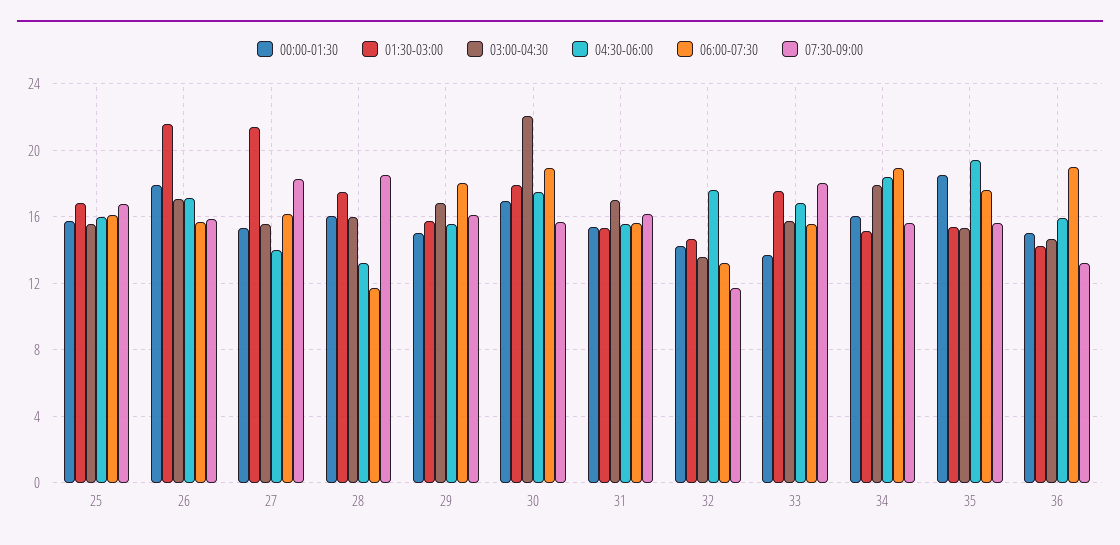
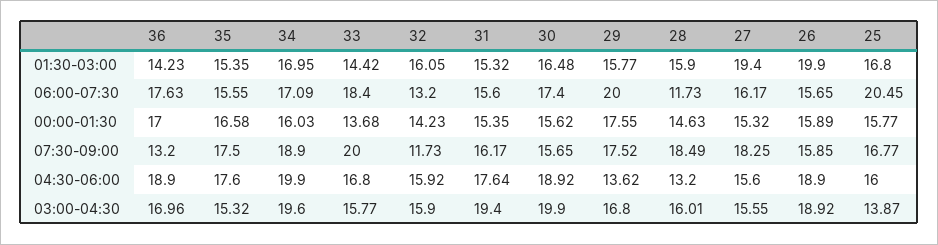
03:00-04:30, 25: 15.5 -> 13.87
06:00-07:30, 25: 16 -> 20.45
00:00-01:30, 26: 18 -> 15.89
01:30-03:00, 26: 21.5 -> 19.9
03:00-04:30, 26: 17 -> 18.92
04:30-06:00, 26: 17 -> 18.9
01:30-03:00, 27: 21.5 -> 19.4
04:30-06:00, 27: 14 -> 15.6
00:00-01:30, 28: 16 -> 14.63
01:30-03:00, 28: 17.5 -> 15.9
00:00-01:30, 29: 15 -> 17.55
04:30-06:00, 29: 15.5 -> 13.62
06:00-07:30, 29: 18 -> 20
07:30-09:00, 29: 16 -> 17.52
00:00-01:30, 30: 17 -> 15.62
01:30-03:00, 30: 18 -> 16.48
03:00-04:30, 30: 22 -> 19.9
04:30-06:00, 30: 17.5 -> 18.92
06:00-07:30, 30: 19 -> 17.4
03:00-04:30, 31: 17 -> 19.4
04:30-06:00, 31: 15.5 -> 17.64
01:30-03:00, 32: 14.5 -> 16.05
03:00-04:30, 32: 13.5 -> 15.9
04:30-06:00, 32: 17.5 -> 15.92
01:30-03:00, 33: 17.5 -> 14.42
06:00-07:30, 33: 15.5 -> 18.4
07:30-09:00, 33: 18 -> 20
01:30-03:00, 34: 15 -> 16.95
03:00-04:30, 34: 18 -> 19.6
04:30-06:00, 34: 18.5 -> 19.9
06:00-07:30, 34: 19 -> 17.09
07:30-09:00, 34: 15.5 -> 18.9
00:00-01:30, 35: 18.5 -> 16.58
04:30-06:00, 35: 19.5 -> 17.6
06:00-07:30, 35: 17.5 -> 15.55
07:30-09:00, 35: 15.5 -> 17.5
00:00-01:30, 36: 15 -> 17
03:00-04:30, 36: 14.5 -> 16.96
04:30-06:00, 36: 16 -> 18.9
06:00-07:30, 36: 19 -> 17.63

